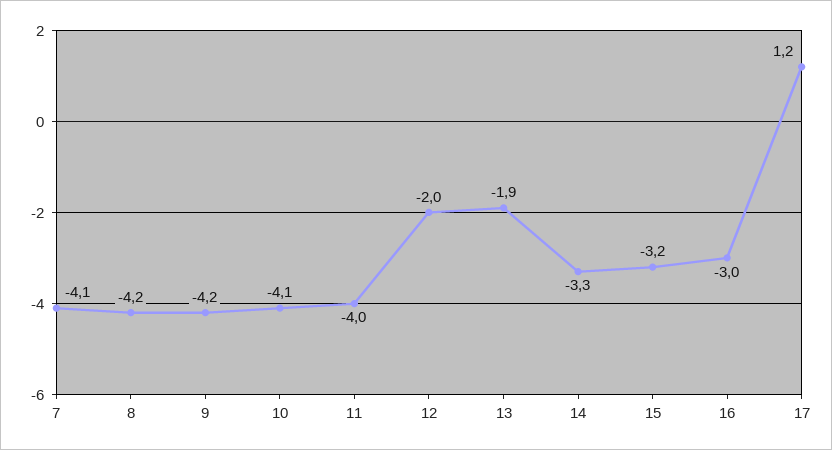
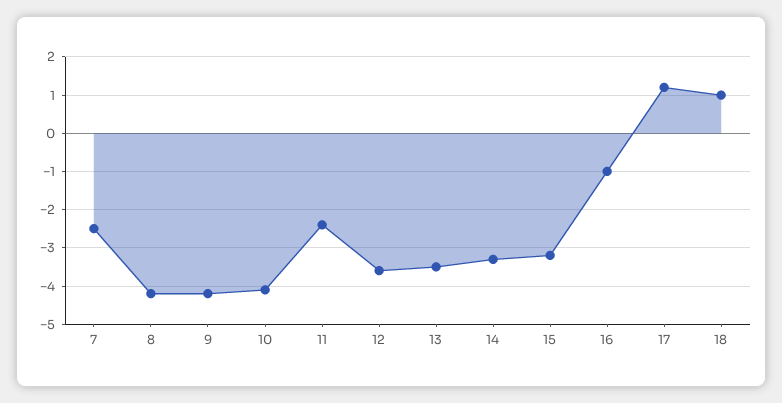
7: -4.1 -> -2.5
11: -4 -> -2.5
12: -2 -> -3.5
13: -1.9 -> -3.5
16: -3 -> -1
18: none -> 1

